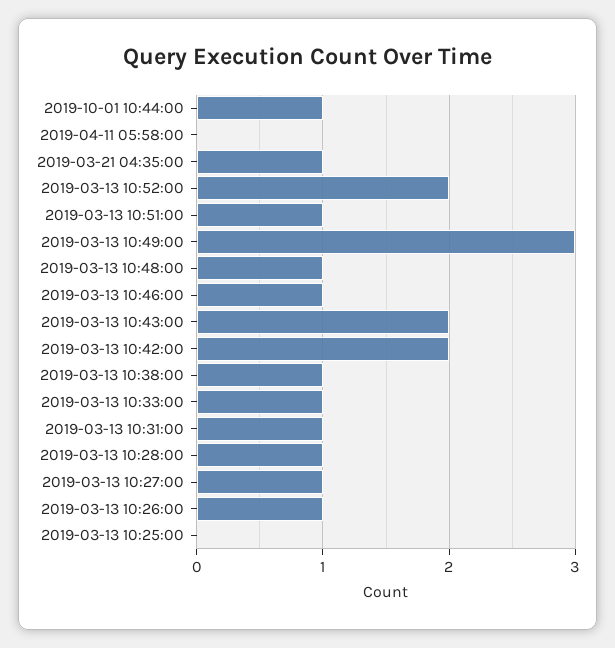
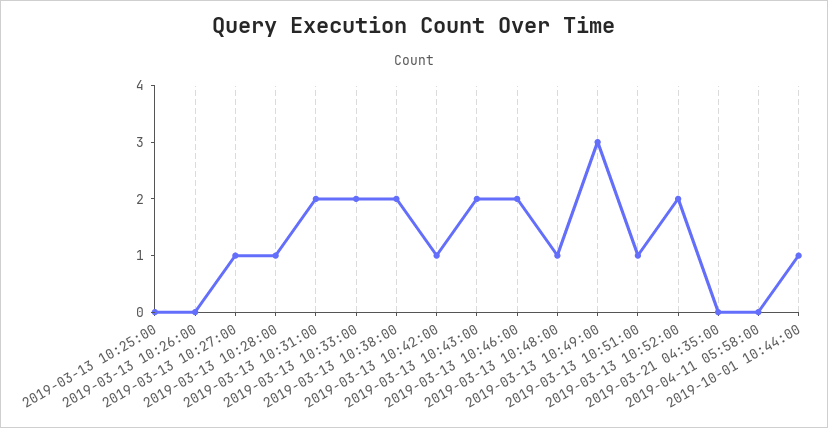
2019-03-21 04:35:00: 1 -> 0
2019-03-13 10:46:00: 1 -> 2
2019-03-13 10:42:00: 2 -> 1
2019-03-13 10:38:00: 1 -> 2
2019-03-13 10:33:00: 1 -> 2
2019-03-13 10:31:00: 1 -> 2
2019-03-13 10:26:00: 1 -> 0

